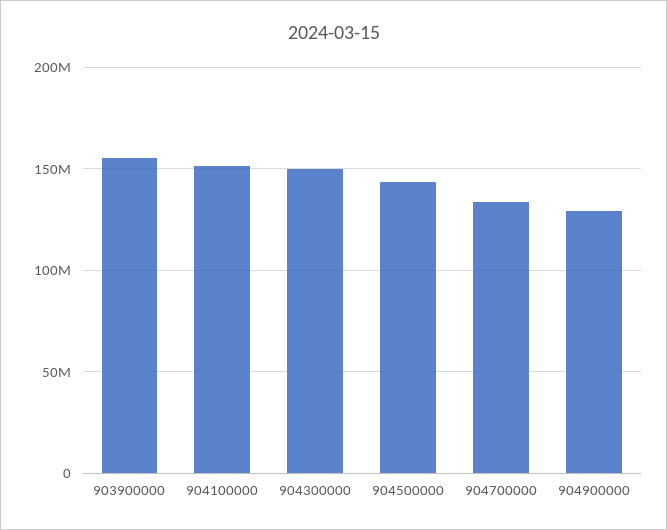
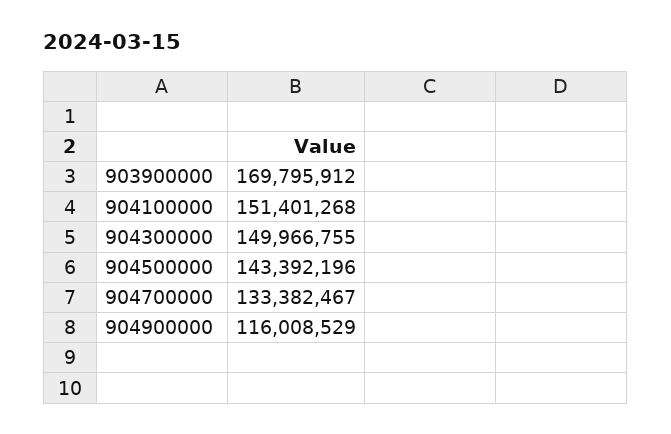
903900000: 155000000 -> 169795912
904900000: 130000000 -> 116008529

